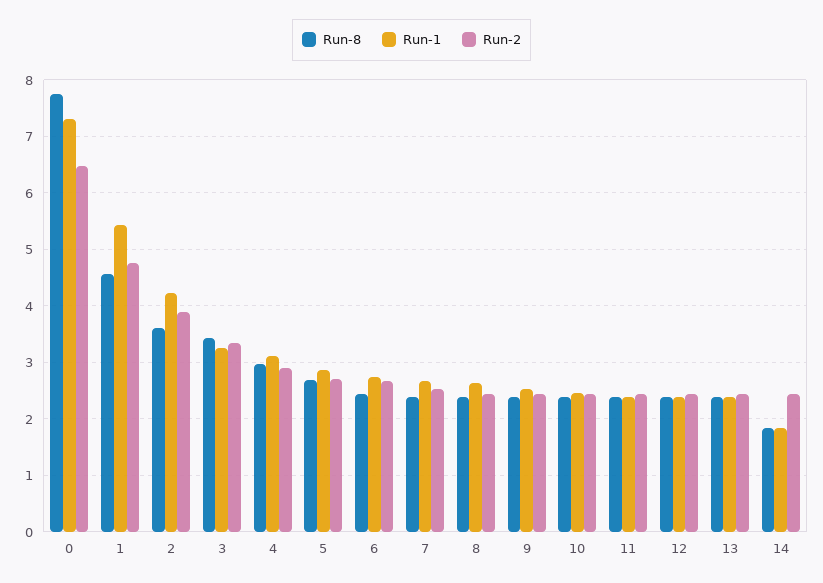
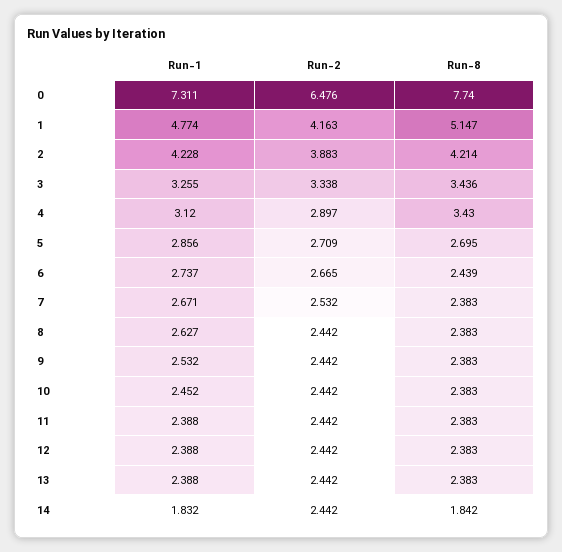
Run-8, 1: 4.6 -> 5.147
Run-1, 1: 5.4 -> 4.774
Run-2, 1: 4.8 -> 4.163
Run-8, 2: 3.6 -> 4.214
Run-8, 4: 3 -> 3.43

